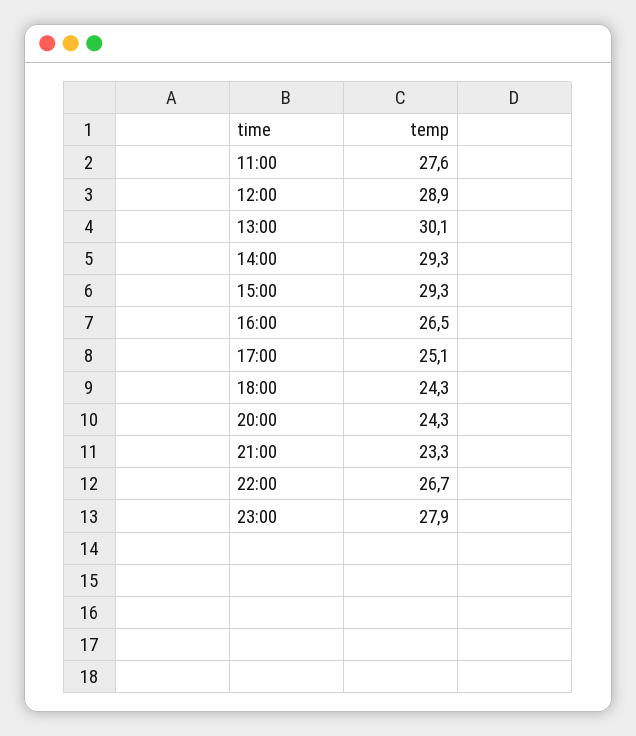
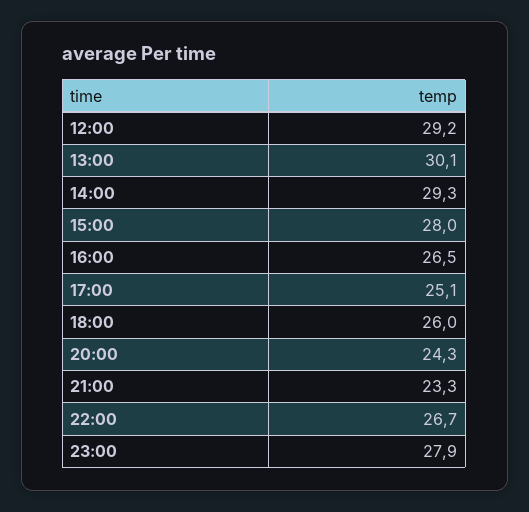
11:00: 27.6 -> none
12:00: 28.9 -> 29.2
15:00: 29.3 -> 28
18:00: 24.3 -> 26

